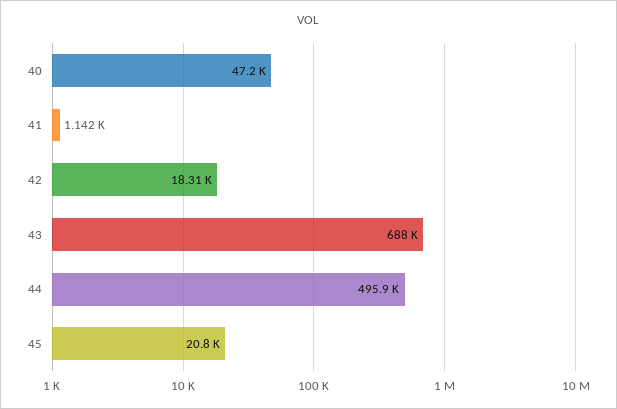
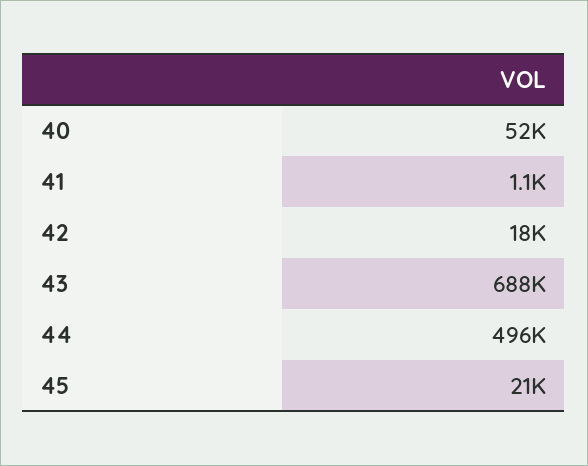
40: 47200 -> 52000

